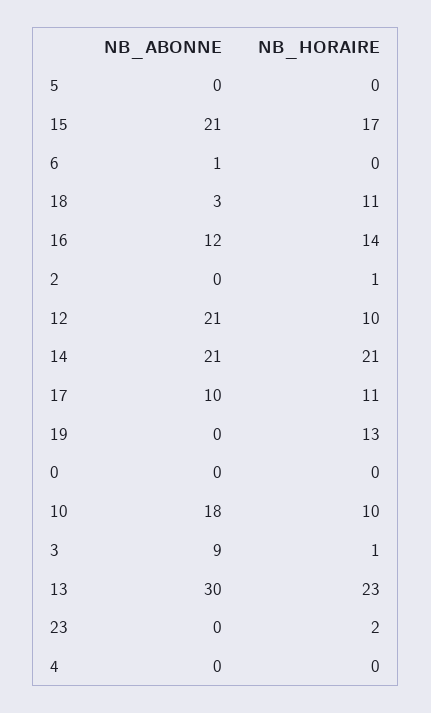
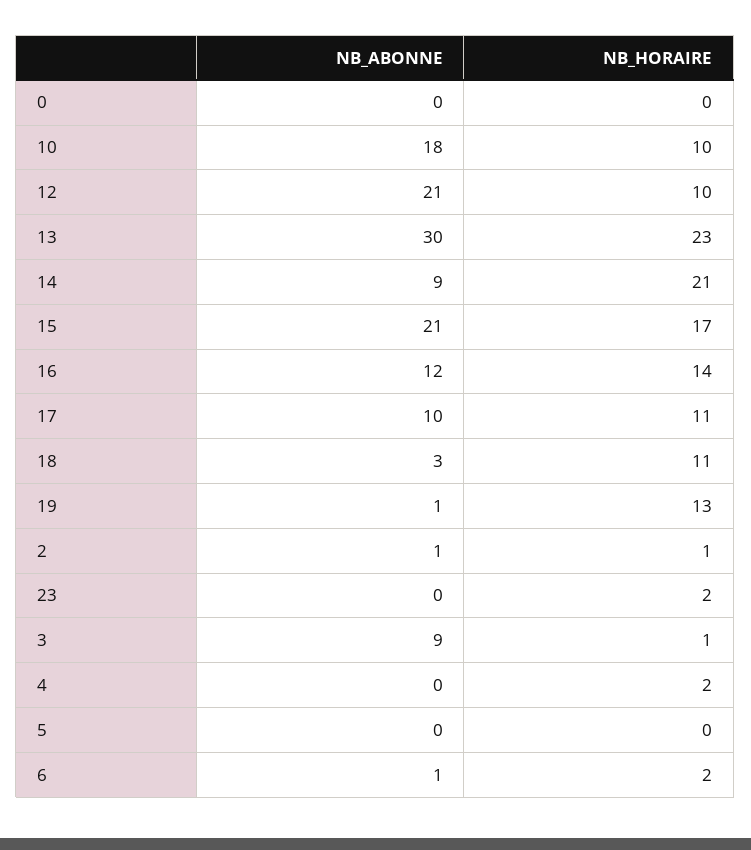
NB_HORAIRE, 6: 0 -> 2
NB_ABONNE, 2: 0 -> 1
NB_ABONNE, 14: 21 -> 9
NB_ABONNE, 19: 0 -> 1
NB_HORAIRE, 4: 0 -> 2

